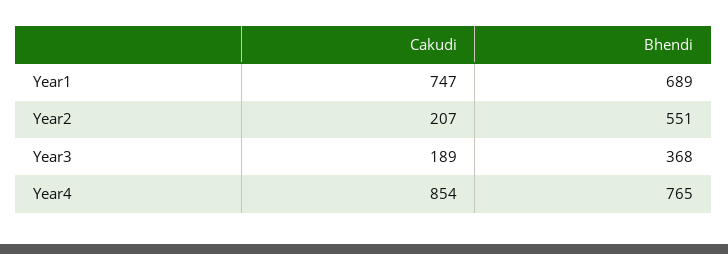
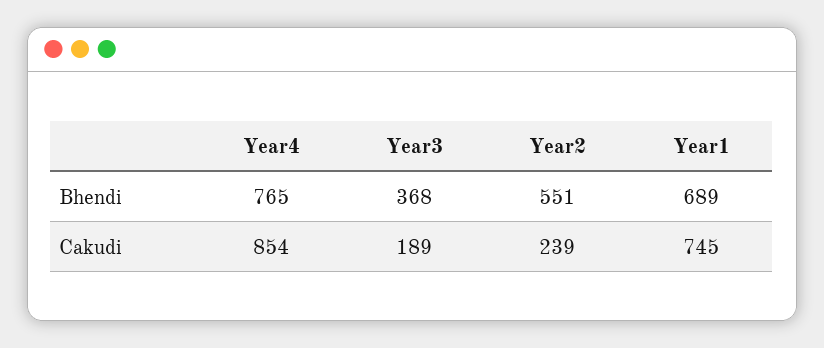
Cakudi, Year1: 747 -> 745
Cakudi, Year2: 207 -> 239

